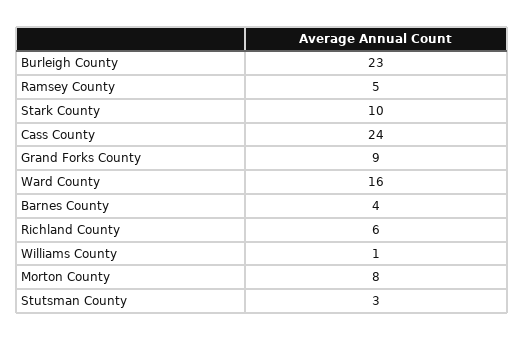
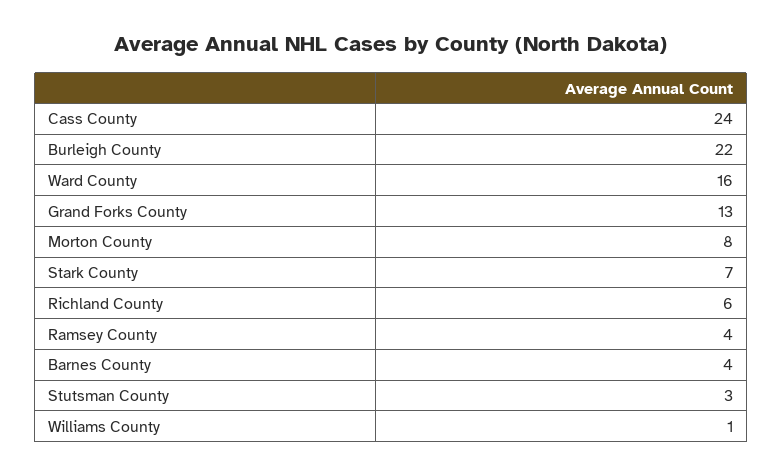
Burleigh County: 23 -> 22
Ramsey County: 5 -> 4
Stark County: 10 -> 7
Grand Forks County: 9 -> 13

